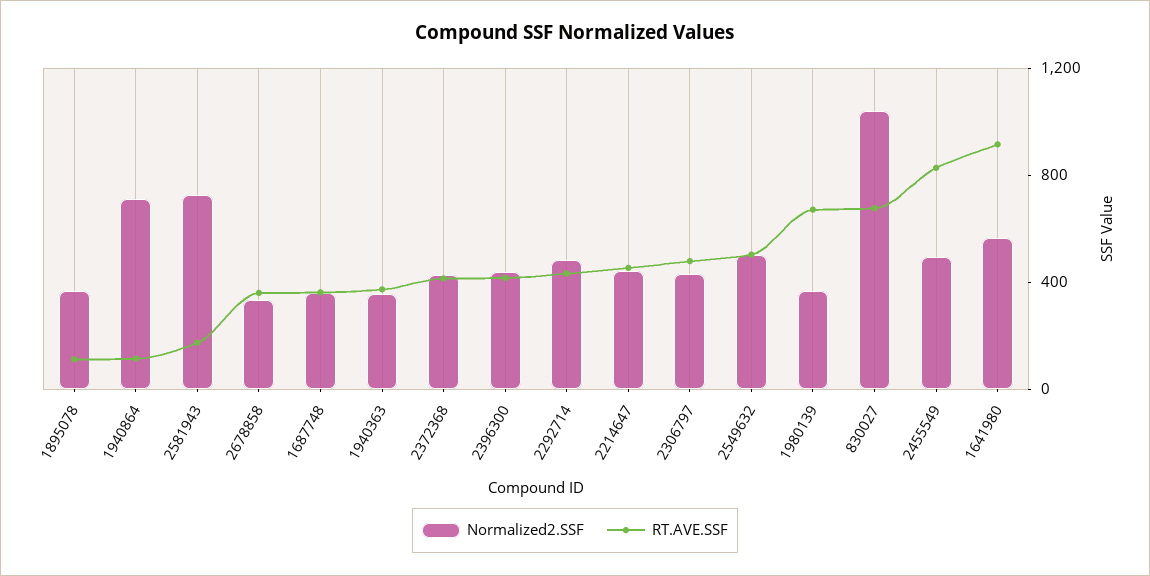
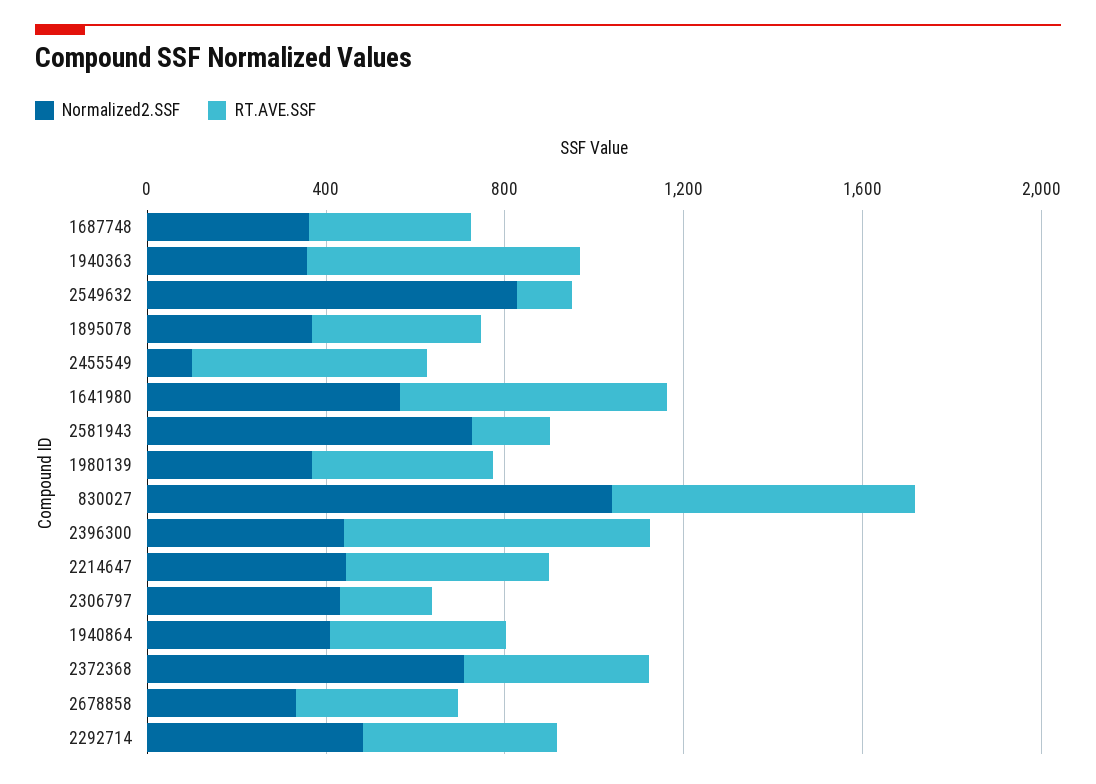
RT.AVE.SSF, 1895078: 100 -> 400
Normalized2.SSF, 1940864: 700 -> 400
RT.AVE.SSF, 1940864: 100 -> 400
RT.AVE.SSF, 1940363: 400 -> 600
Normalized2.SSF, 2372368: 400 -> 700
RT.AVE.SSF, 2396300: 400 -> 700
RT.AVE.SSF, 2306797: 500 -> 200
Normalized2.SSF, 2549632: 500 -> 800
RT.AVE.SSF, 2549632: 500 -> 100
RT.AVE.SSF, 1980139: 700 -> 400
Normalized2.SSF, 2455549: 500 -> 100
RT.AVE.SSF, 2455549: 800 -> 500
RT.AVE.SSF, 1641980: 900 -> 600

